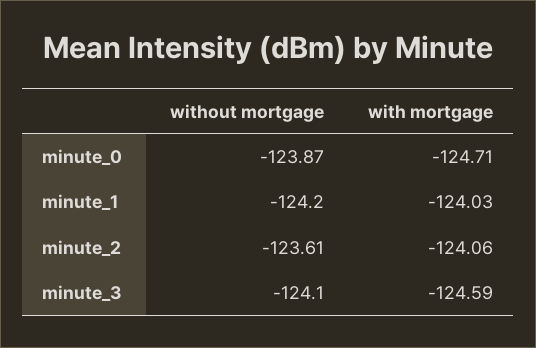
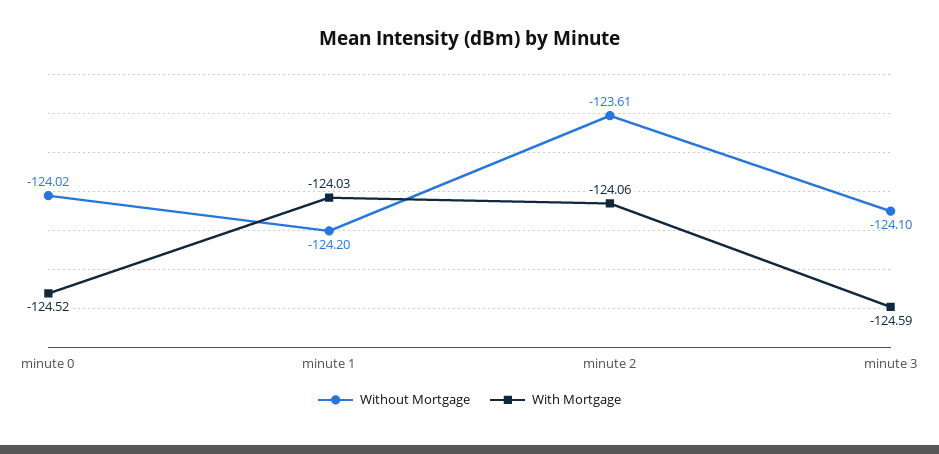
without mortgage, minute_0: -123.87 -> -124.02
with mortgage, minute_0: -124.71 -> -124.52

